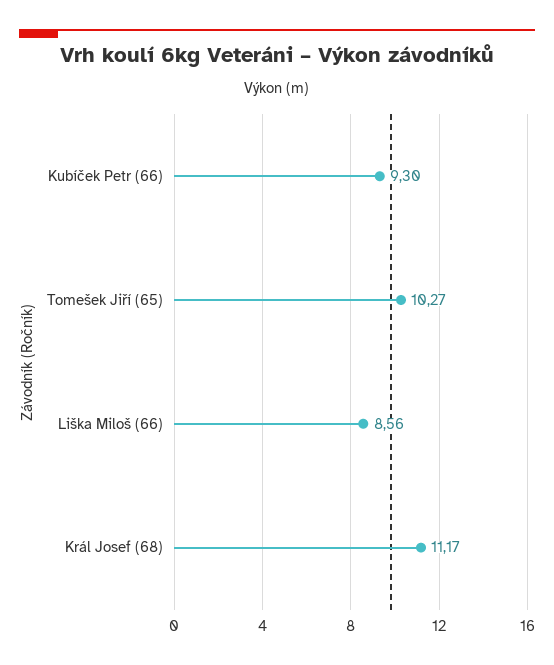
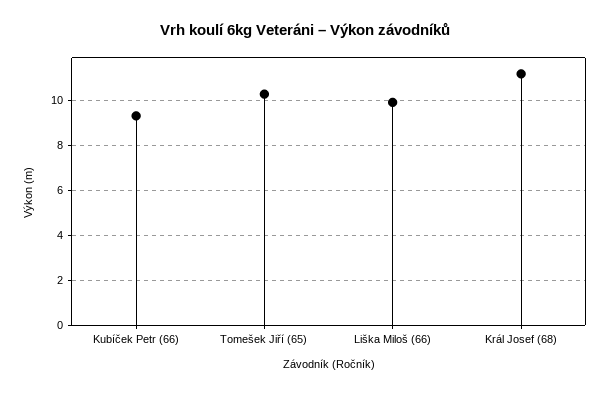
Liška Miloš (66): 8.56 -> 10

